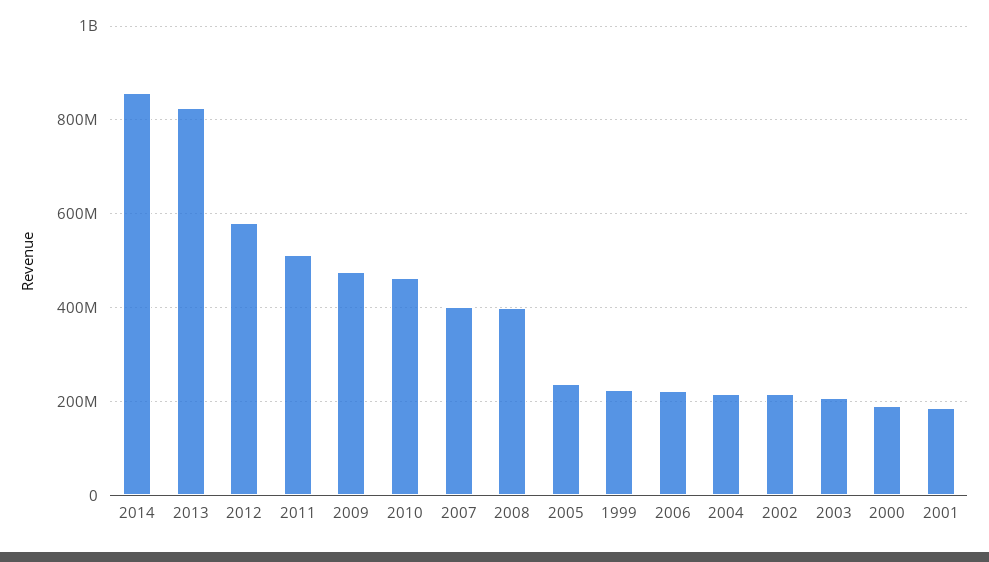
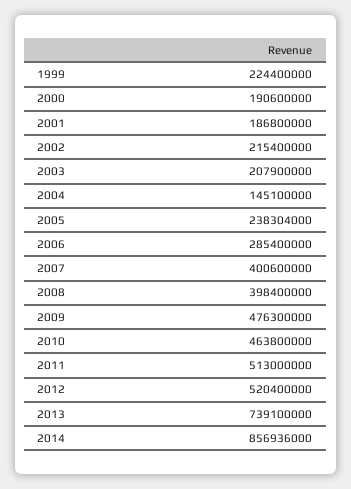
2013: 820000000 -> 739100000
2012: 580000000 -> 520400000
2006: 220000000 -> 285400000
2004: 220000000 -> 145100000

